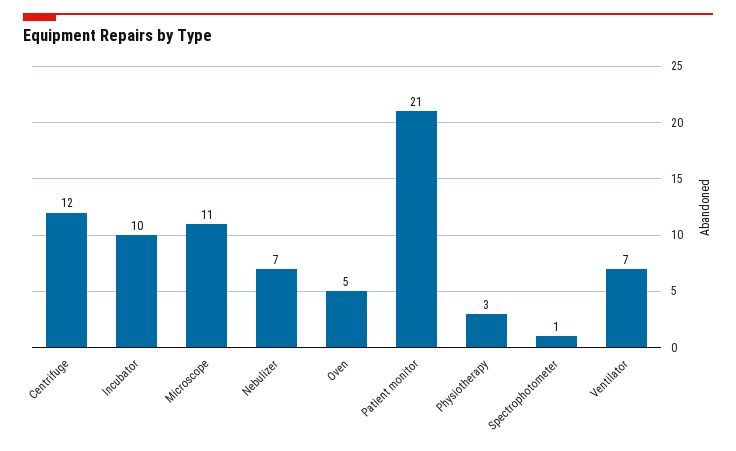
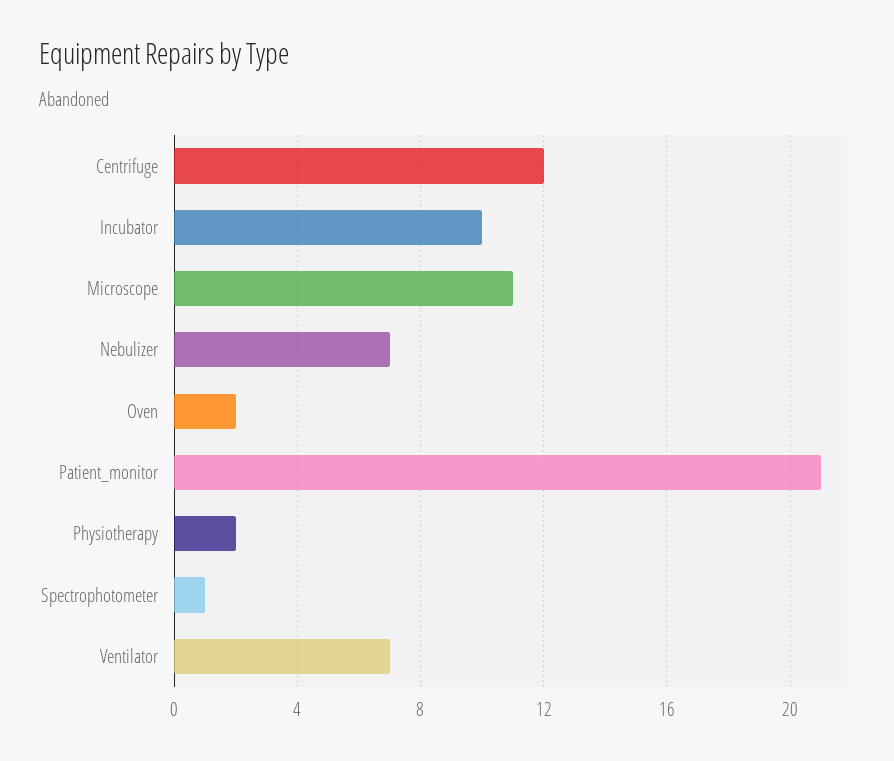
Oven: 5 -> 2
Physiotherapy: 3 -> 2

